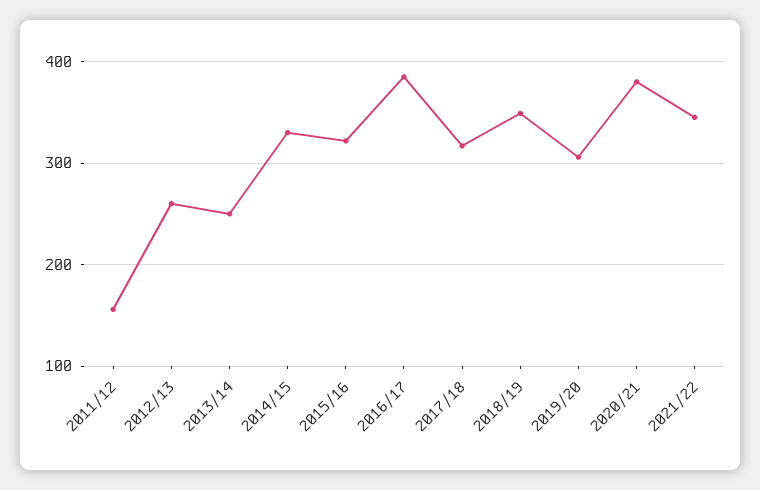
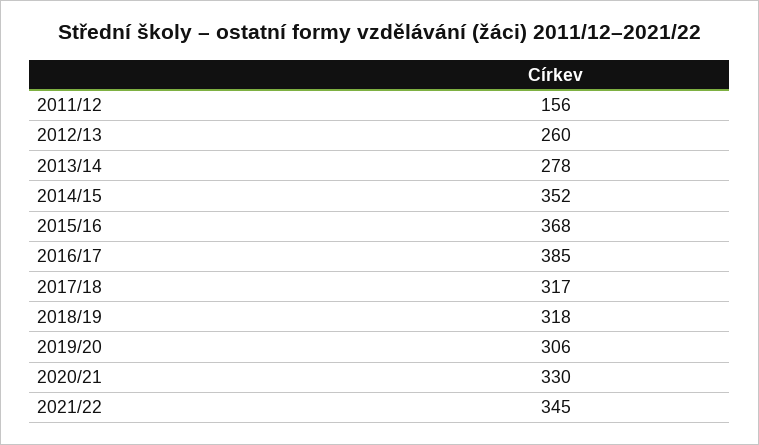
2013/14: 250 -> 278
2014/15: 330 -> 352
2015/16: 320 -> 368
2018/19: 350 -> 318
2020/21: 380 -> 330

